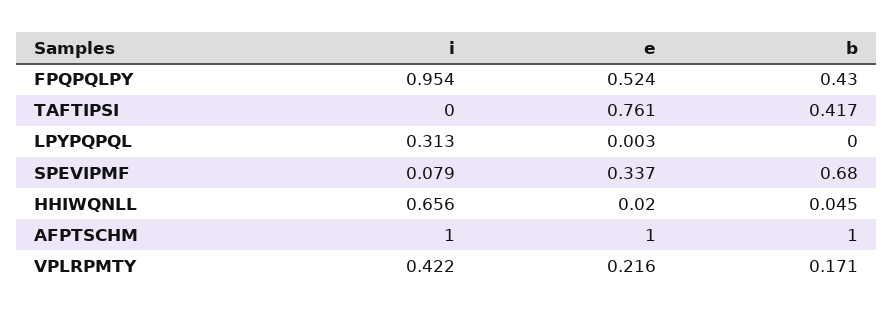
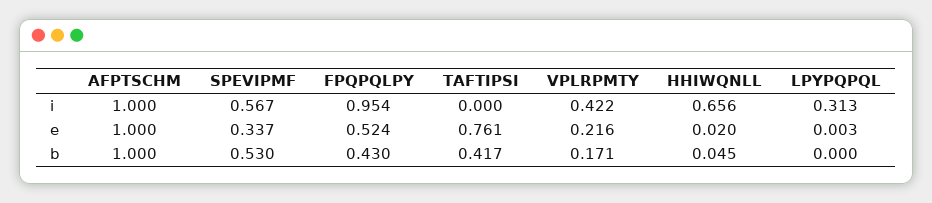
i, SPEVIPMF: 0.079 -> 0.567
b, SPEVIPMF: 0.68 -> 0.53

